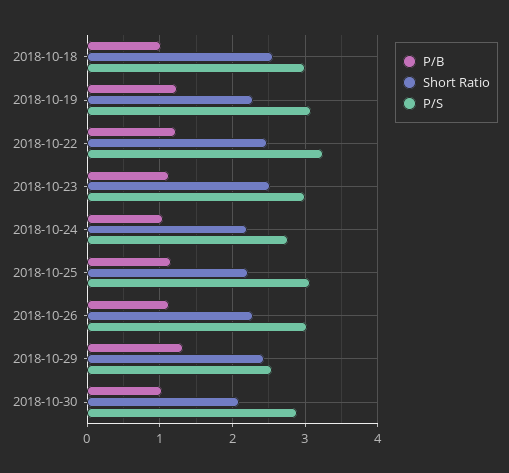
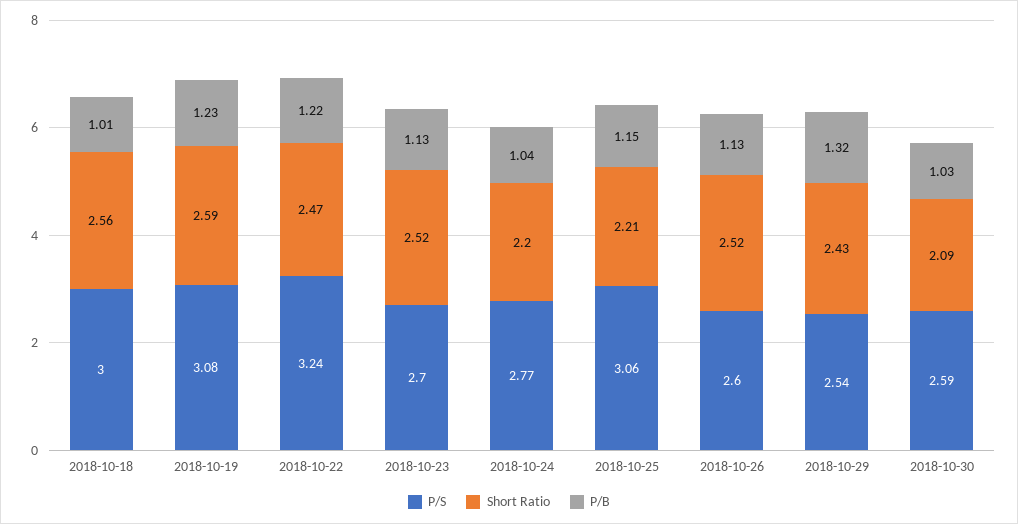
Short Ratio, 2018-10-19: 2.3 -> 2.59
P/S, 2018-10-23: 3 -> 2.7
Short Ratio, 2018-10-26: 2.3 -> 2.52
P/S, 2018-10-26: 3 -> 2.6
P/S, 2018-10-30: 2.9 -> 2.59

